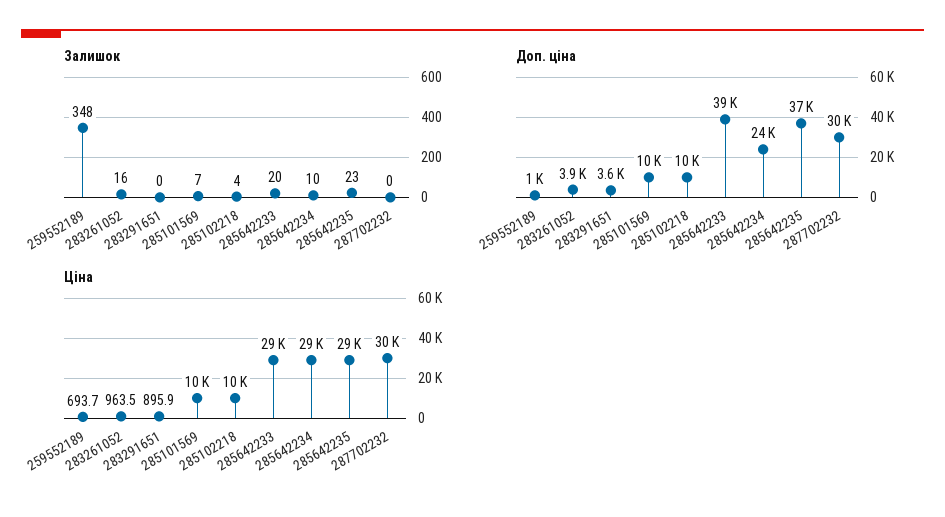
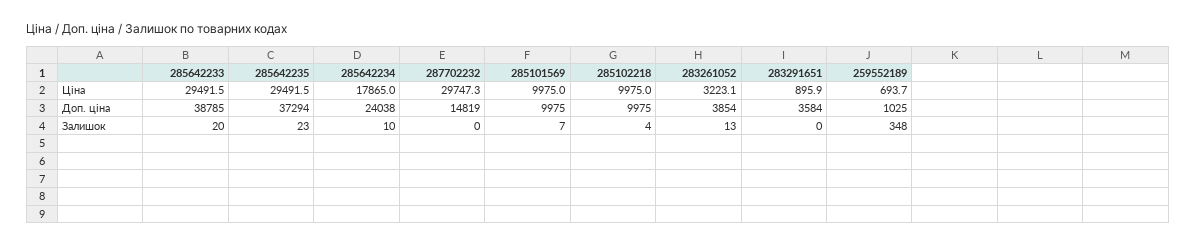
Залишок, 283261052: 16 -> 13
Доп. ціна, 287702232: 30000 -> 14819
Ціна, 283261052: 963.5 -> 3223.1
Ціна, 285642234: 29000 -> 17865

